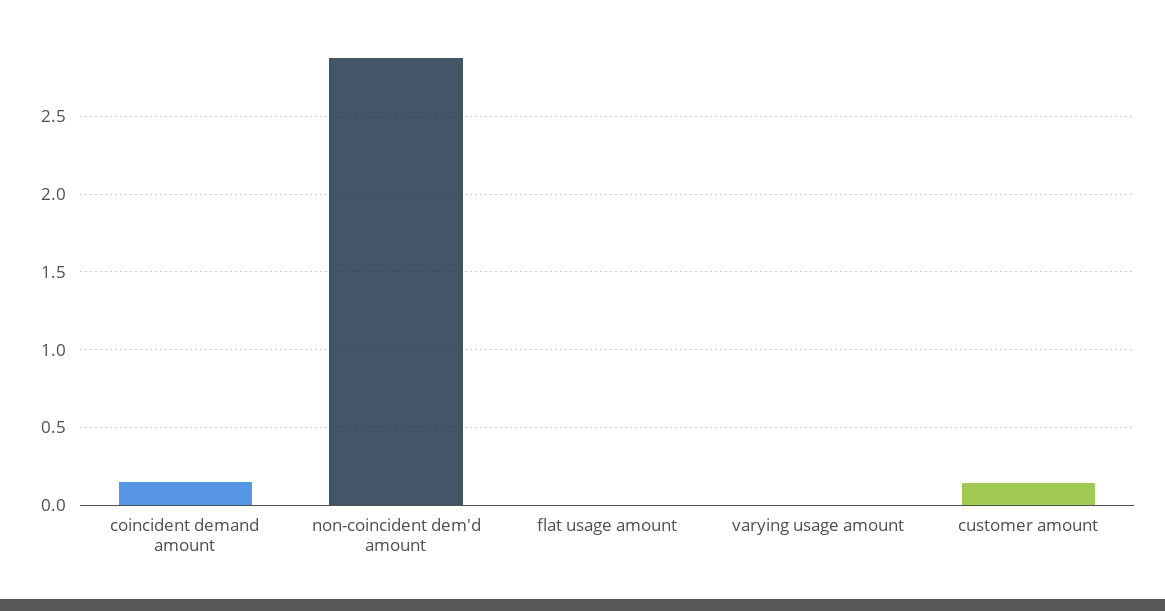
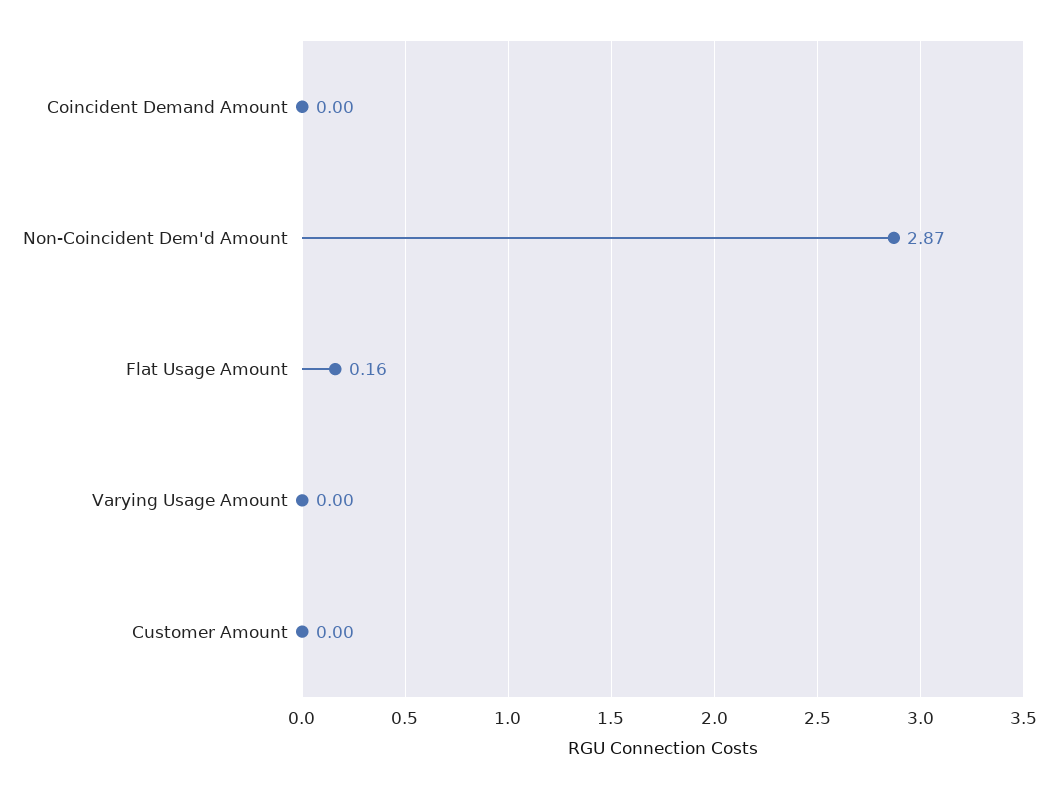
coincident demand amount: 0.15 -> 0
flat usage amount: 0 -> 0.16
customer amount: 0.15 -> 0

